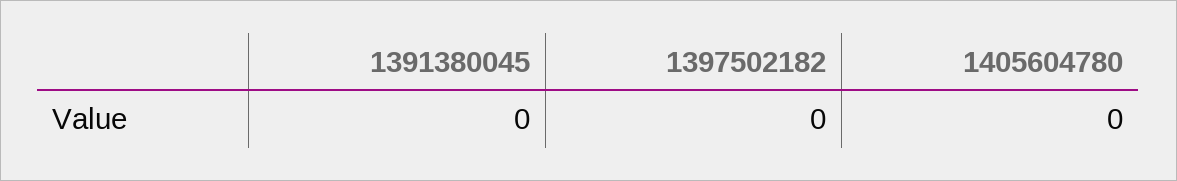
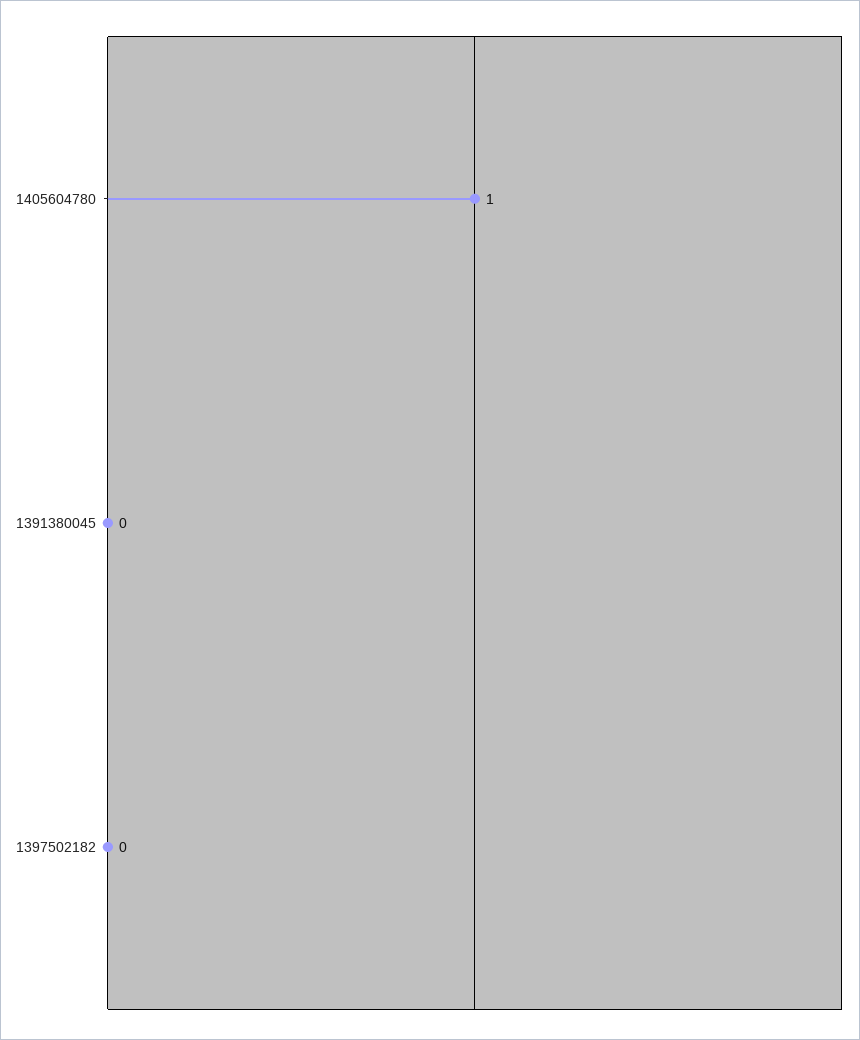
1405604780: 0 -> 1

